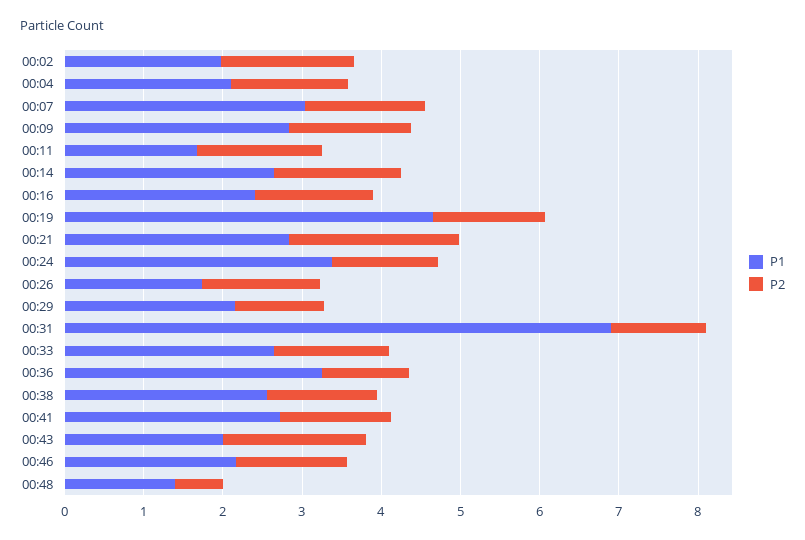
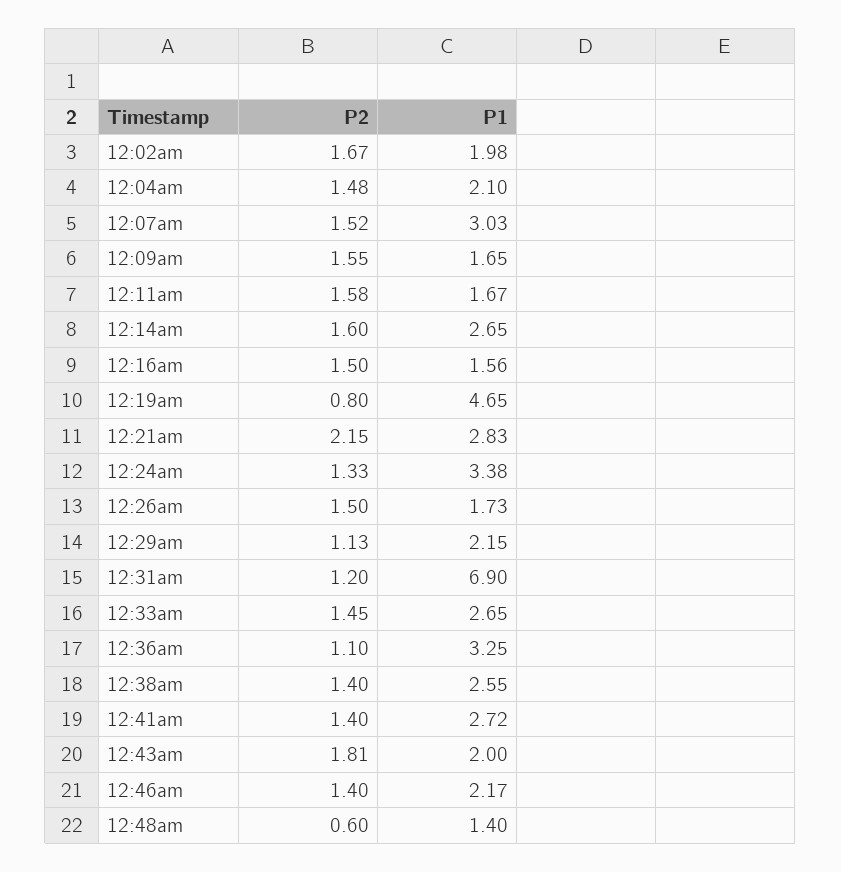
P1, 00:09: 2.8 -> 1.65
P1, 00:16: 2.4 -> 1.56
P2, 00:19: 1.4 -> 0.8

